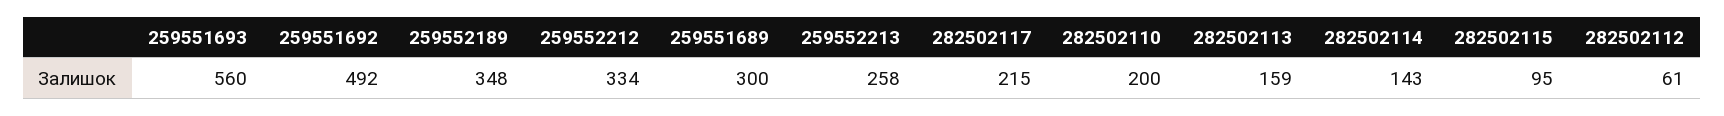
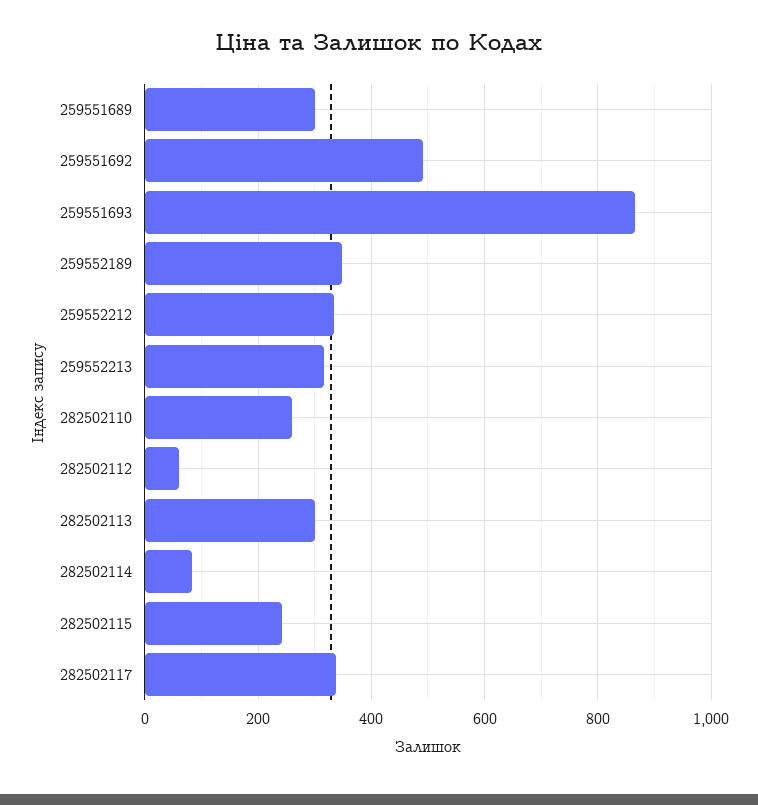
259551693: 560 -> 860
259552213: 258 -> 320
282502117: 215 -> 340
282502110: 200 -> 260
282502113: 159 -> 300
282502114: 143 -> 80
282502115: 95 -> 240

